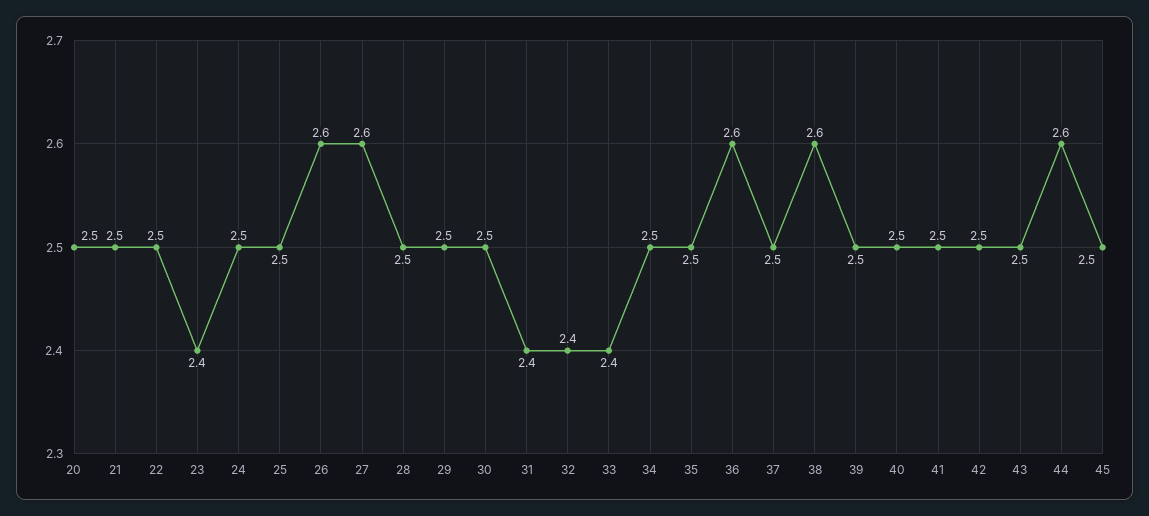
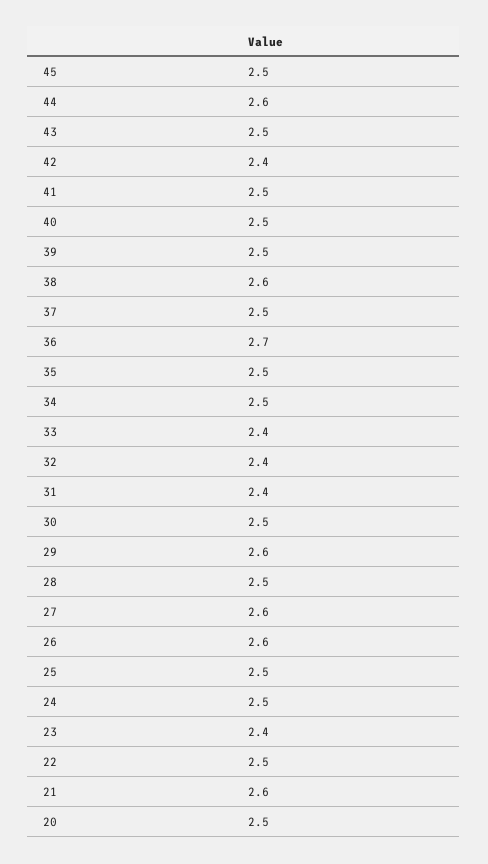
21: 2.5 -> 2.6
29: 2.5 -> 2.6
36: 2.6 -> 2.7
42: 2.5 -> 2.4

